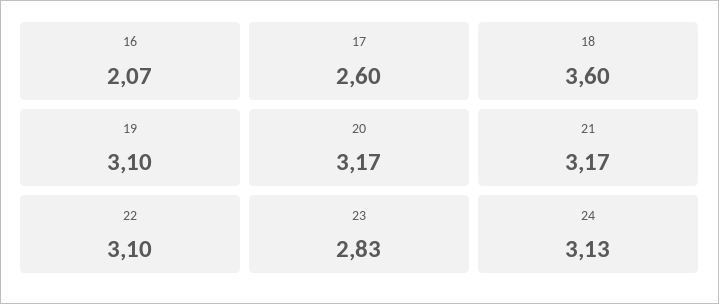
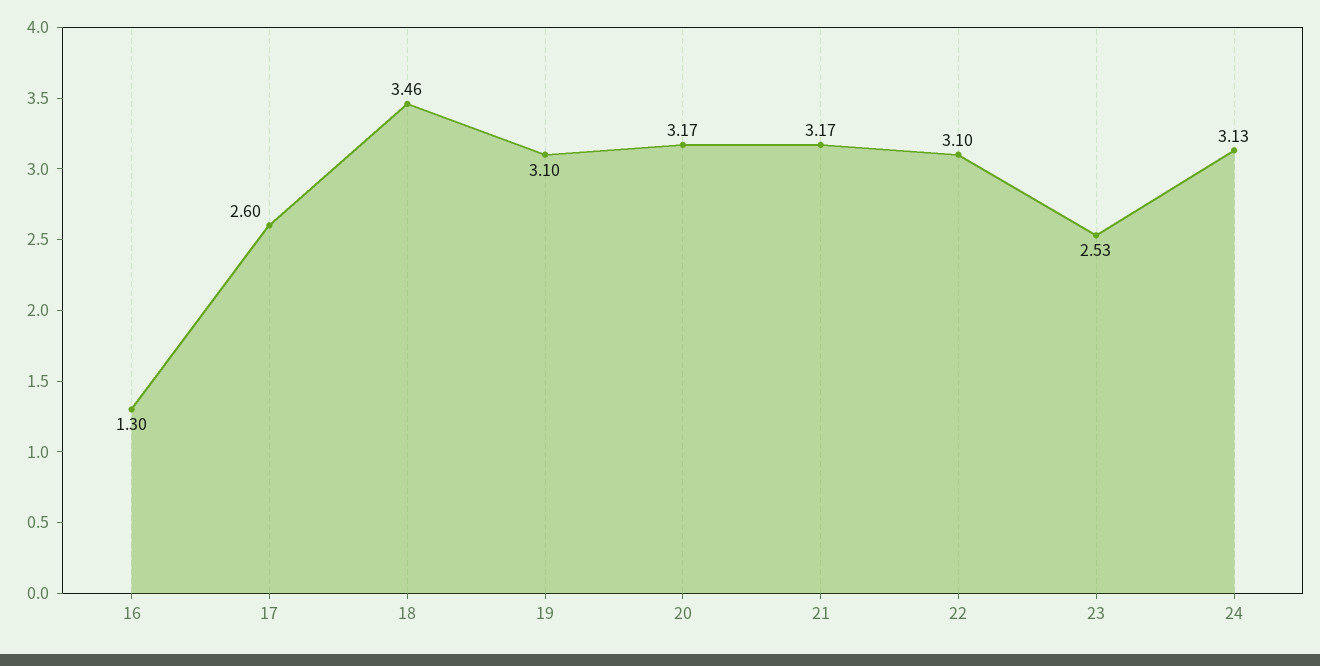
16: 2.07 -> 1.3
18: 3.6 -> 3.46
23: 2.83 -> 2.53

